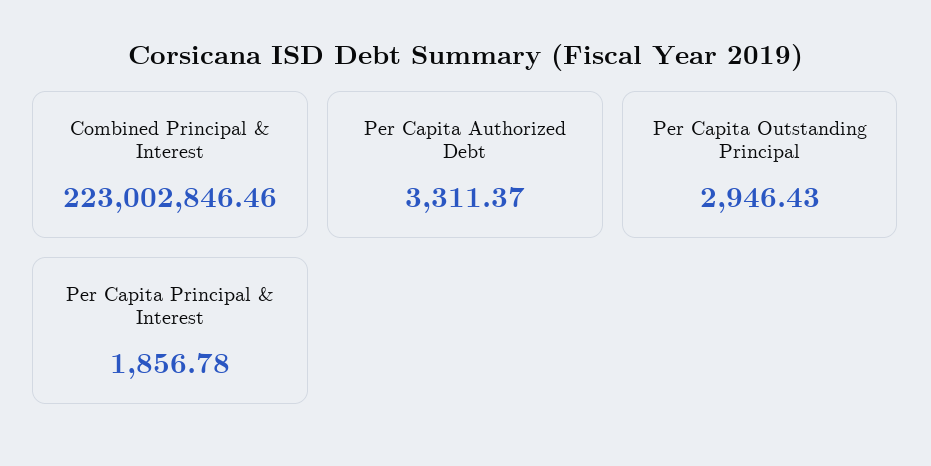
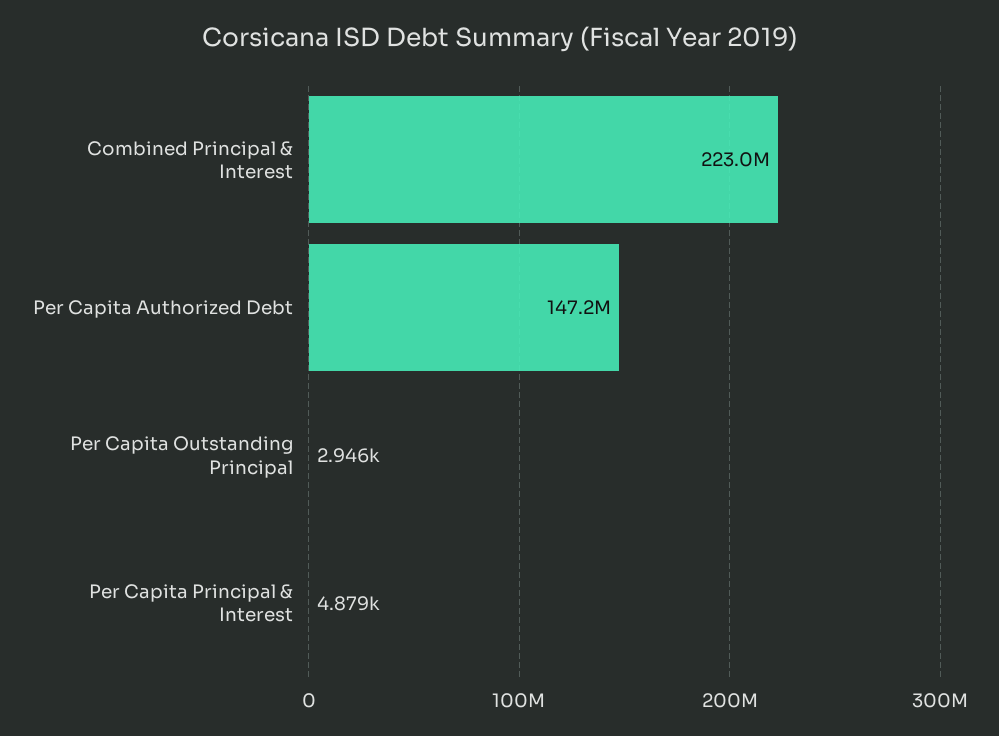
Per Capita Authorized Debt: 3311.37 -> 147200000
Per Capita Principal & Interest: 1856.78 -> 4879

